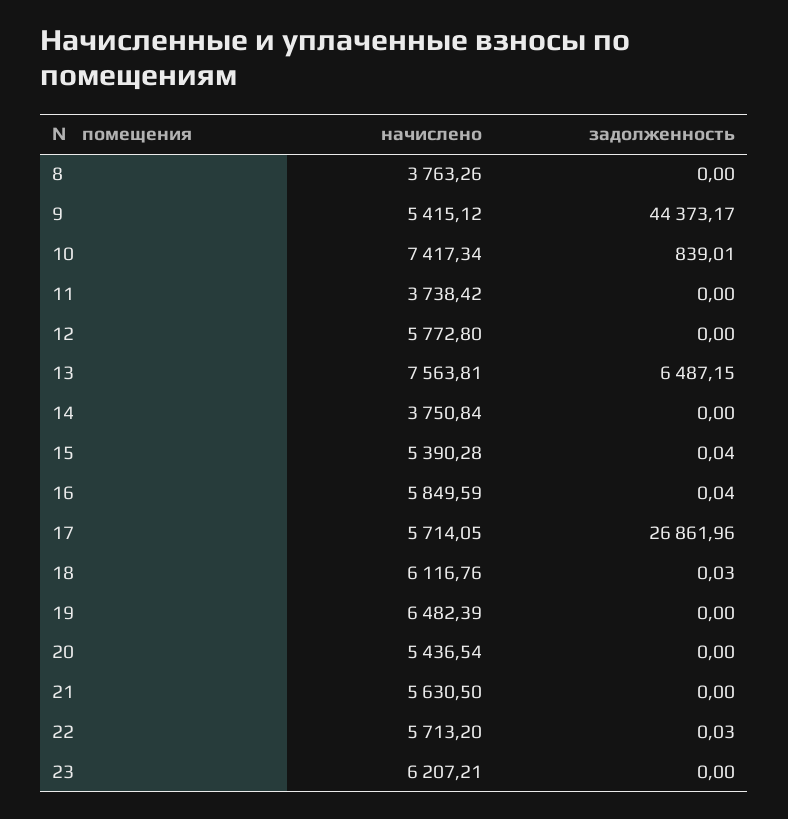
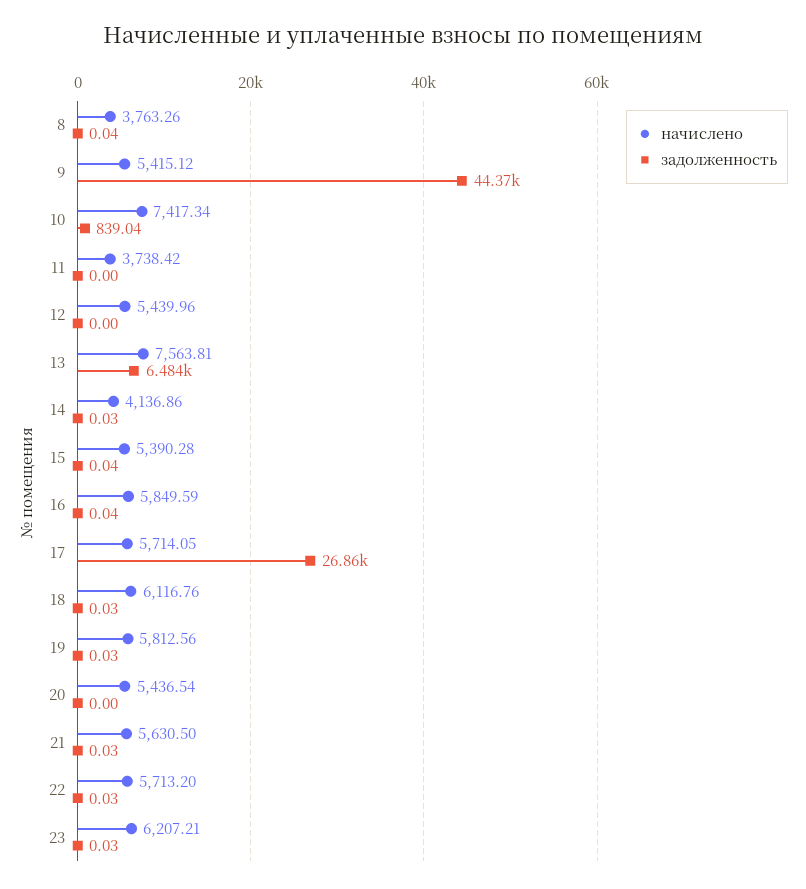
задолженность, 8: 0 -> 0.04
задолженность, 10: 839.01 -> 839.04
начислено, 12: 5772.8 -> 5439.96
задолженность, 13: 6487.15 -> 6484
начислено, 14: 3750.84 -> 4136.86
задолженность, 14: 0 -> 0.03
начислено, 19: 6482.39 -> 5812.56
задолженность, 19: 0 -> 0.03
задолженность, 21: 0 -> 0.03
задолженность, 23: 0 -> 0.03

